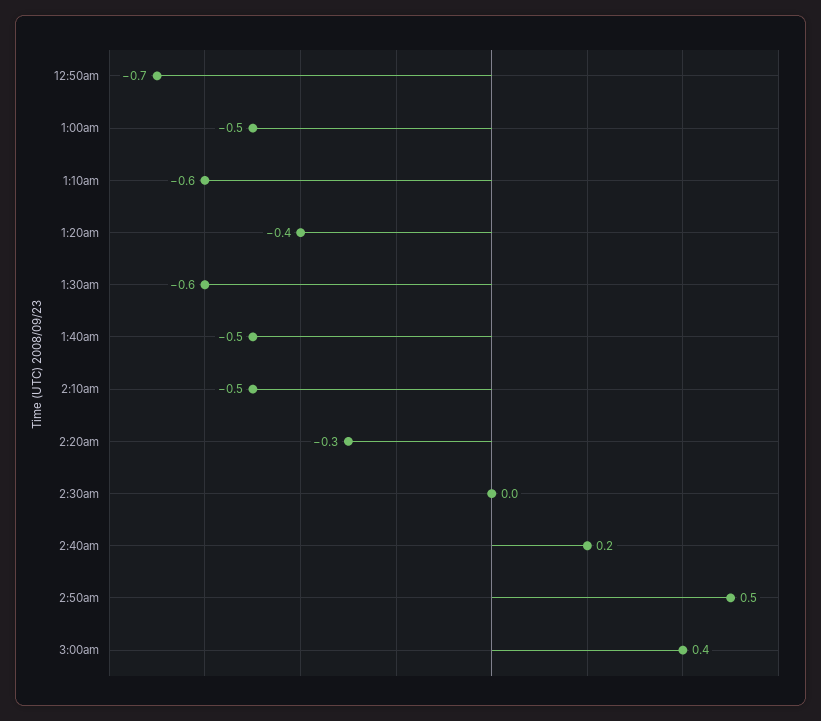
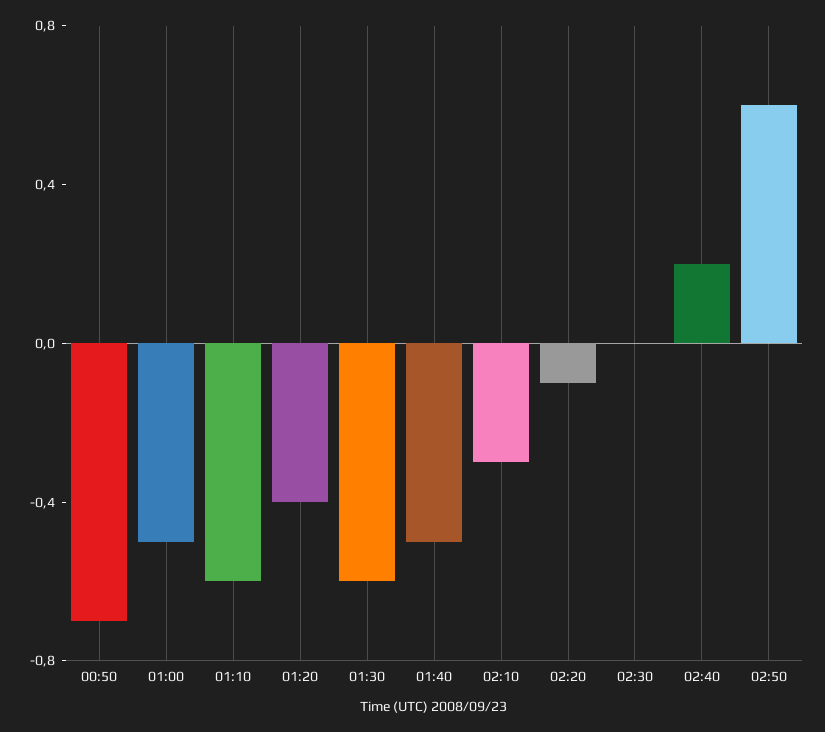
2:10am: -0.5 -> -0.3
2:20am: -0.3 -> -0.1
2:50am: 0.5 -> 0.6
3:00am: 0.4 -> none

